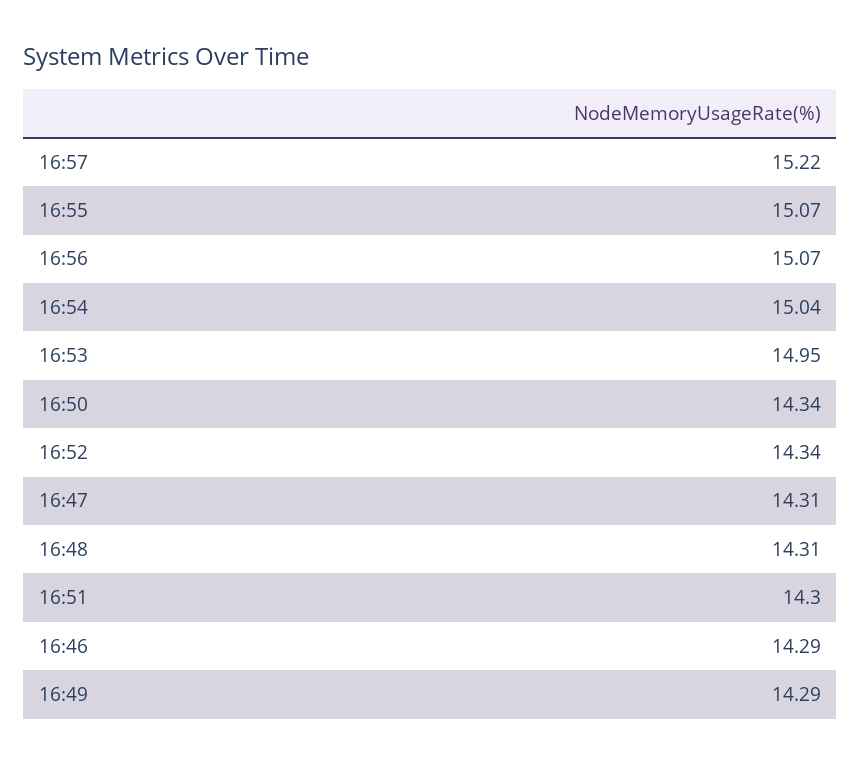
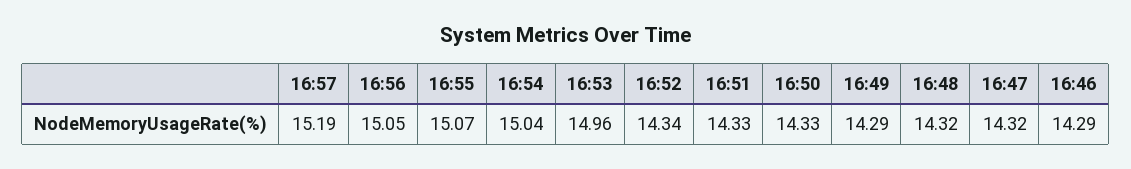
16:57: 15.22 -> 15.19
16:56: 15.07 -> 15.05
16:53: 14.95 -> 14.96
16:50: 14.34 -> 14.33
16:47: 14.31 -> 14.32
16:48: 14.31 -> 14.32
16:51: 14.3 -> 14.33

